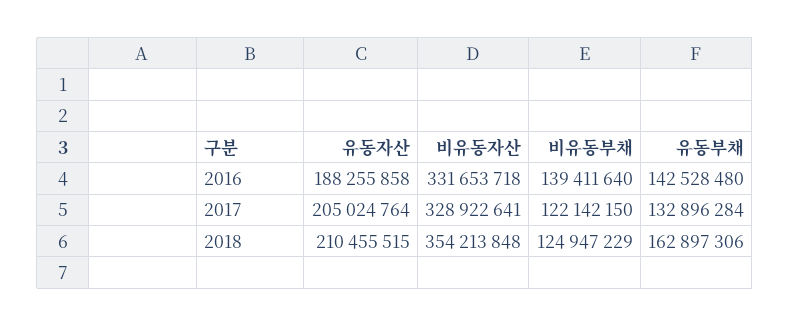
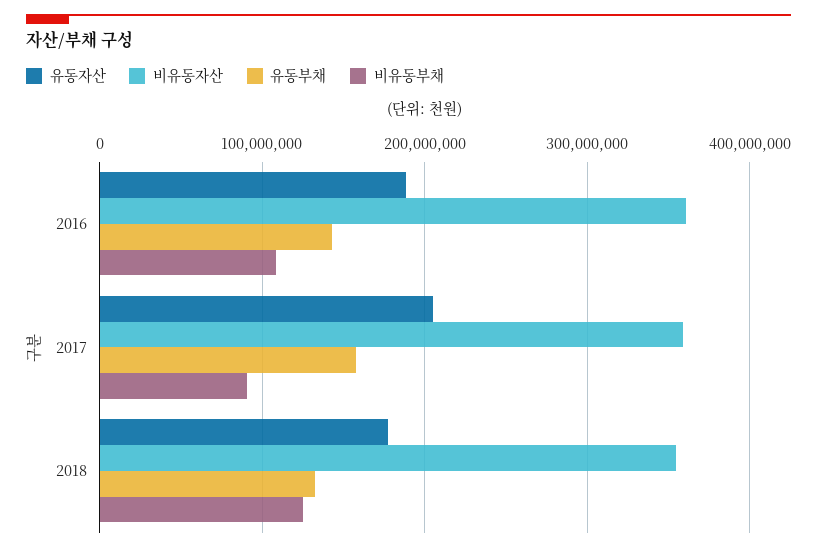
비유동자산, 2016: 331653718 -> 360000000
비유동부채, 2016: 139411640 -> 110000000
비유동자산, 2017: 328922641 -> 360000000
비유동부채, 2017: 122142150 -> 90000000
유동부채, 2017: 132896284 -> 160000000
유동자산, 2018: 210455515 -> 180000000
유동부채, 2018: 162897306 -> 130000000

